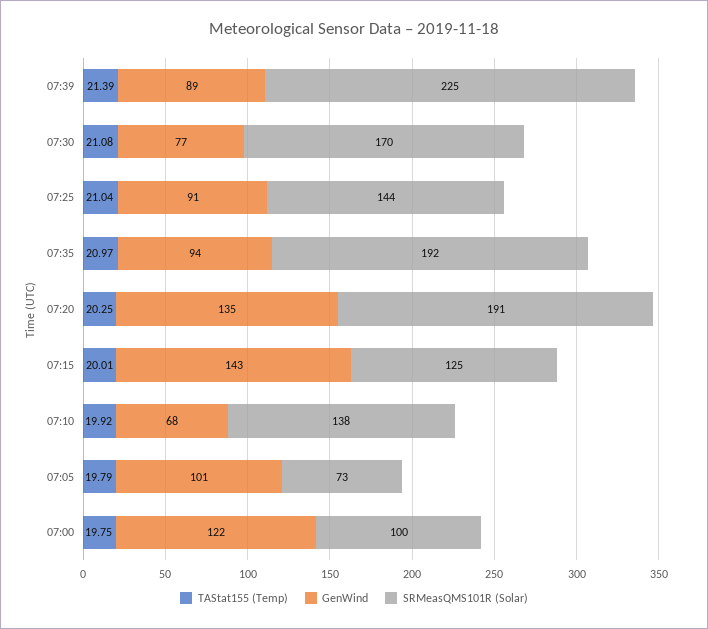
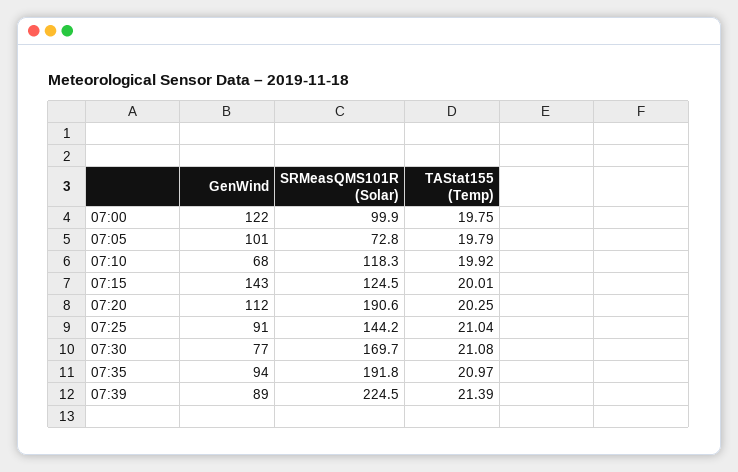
GenWind, 07:20: 135 -> 112
SRMeasQMS101R (Solar), 07:10: 138 -> 118.3

